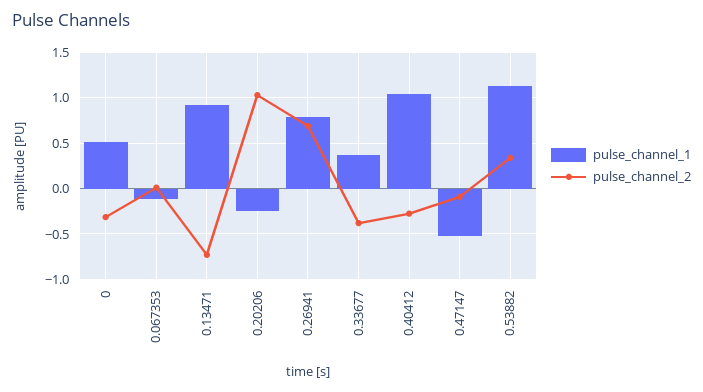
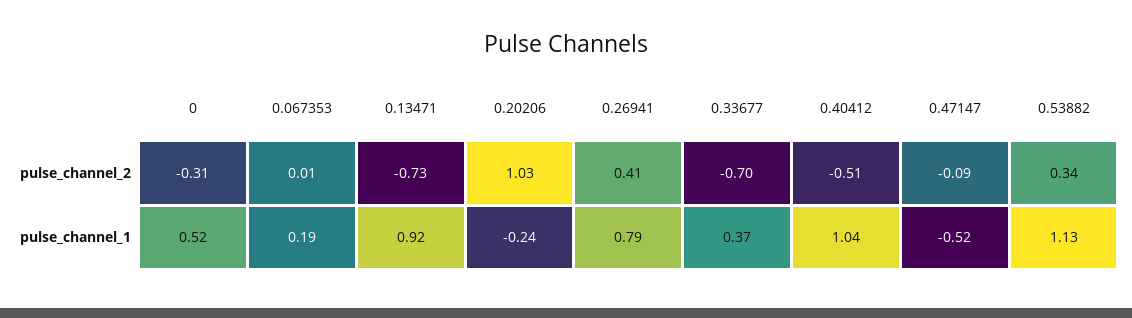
pulse_channel_1, 0.067353: -0.1 -> 0.19
pulse_channel_2, 0.26941: 0.7 -> 0.41
pulse_channel_2, 0.33677: -0.4 -> -0.7
pulse_channel_2, 0.40412: -0.3 -> -0.51

